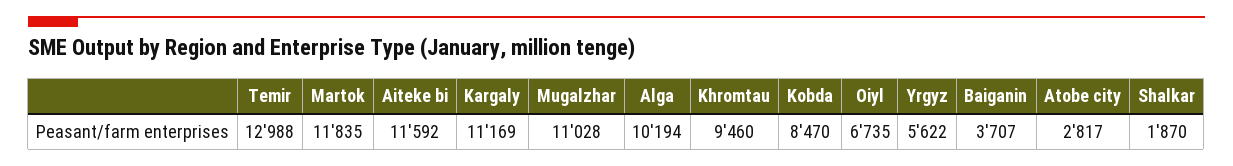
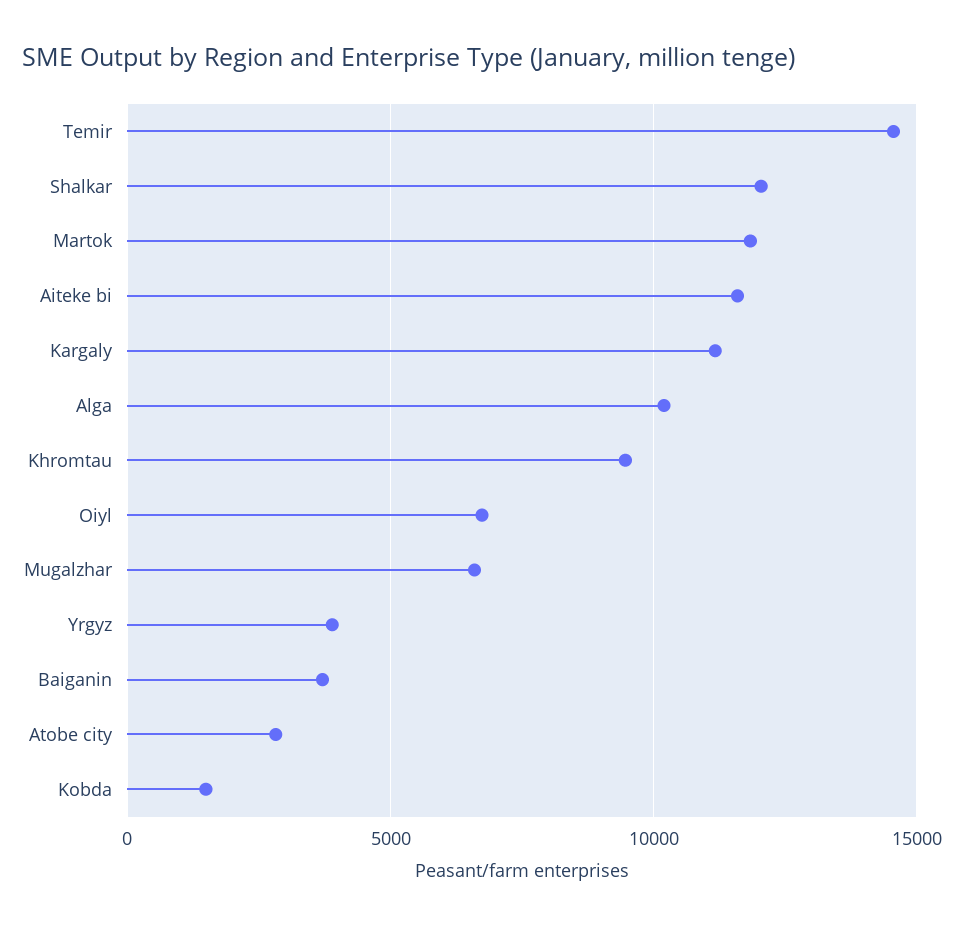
Temir: 12988 -> 14500
Mugalzhar: 11028 -> 6500
Kobda: 8470 -> 1500
Yrgyz: 5622 -> 4000
Shalkar: 1870 -> 12000

